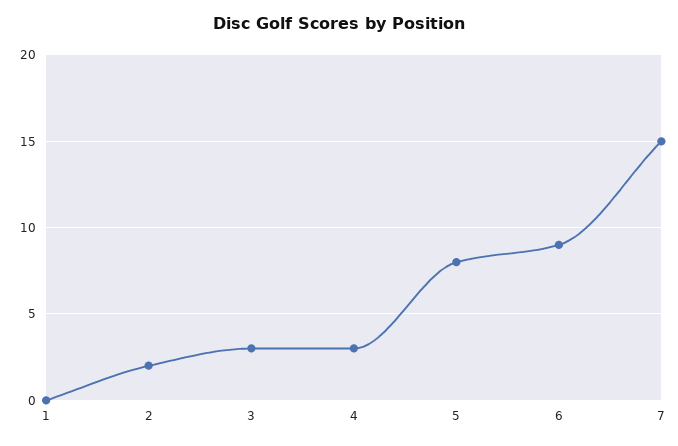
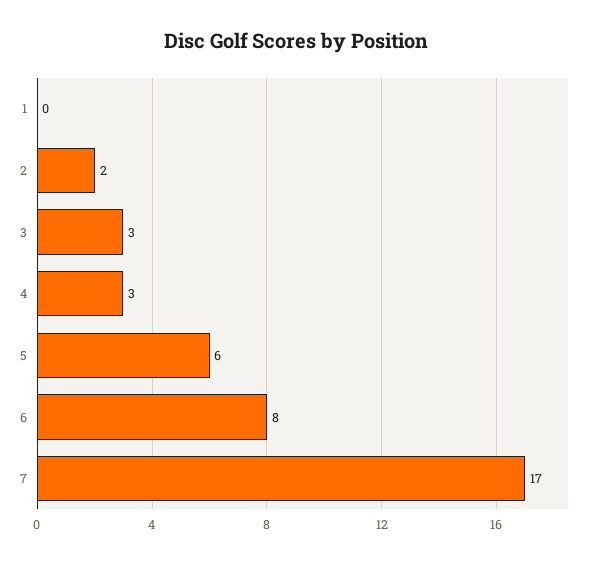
5: 8 -> 6
6: 9 -> 8
7: 15 -> 17

